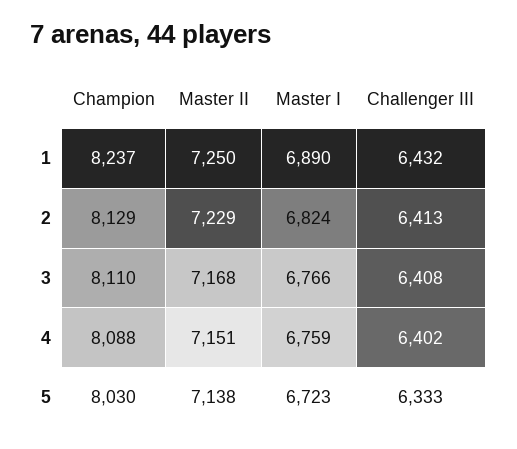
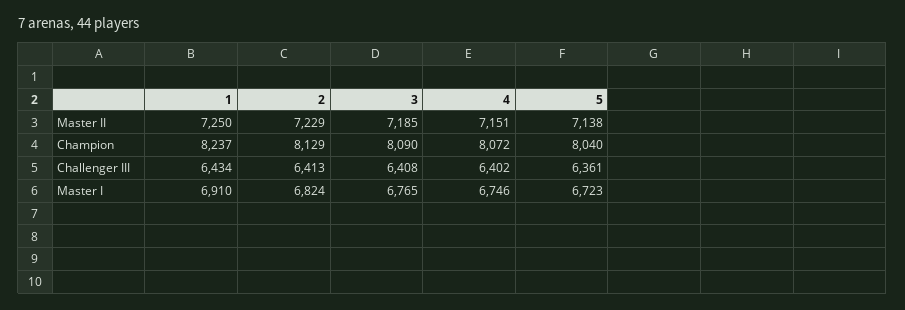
Master I, 1: 6890 -> 6910
Challenger III, 1: 6432 -> 6434
Champion, 3: 8110 -> 8090
Master II, 3: 7168 -> 7185
Master I, 3: 6766 -> 6765
Champion, 4: 8088 -> 8072
Master I, 4: 6759 -> 6746
Champion, 5: 8030 -> 8040
Challenger III, 5: 6333 -> 6361

